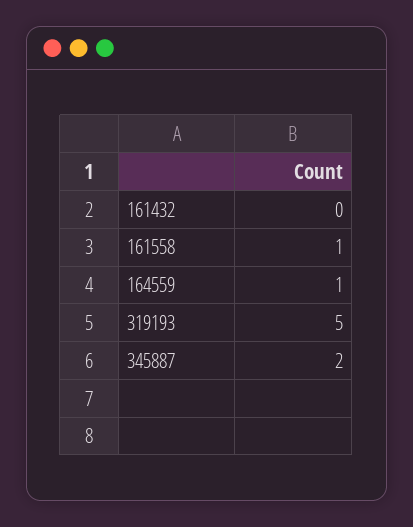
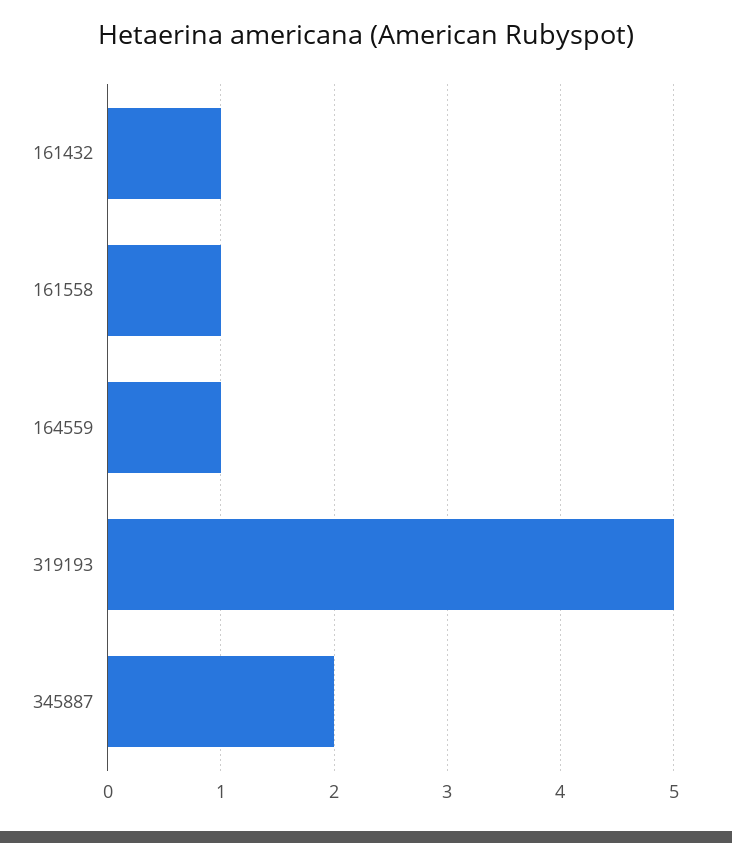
161432: 0 -> 1

